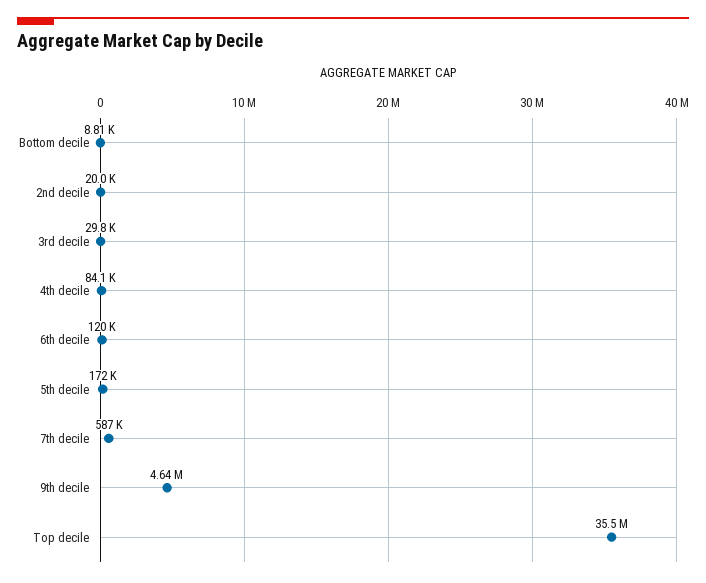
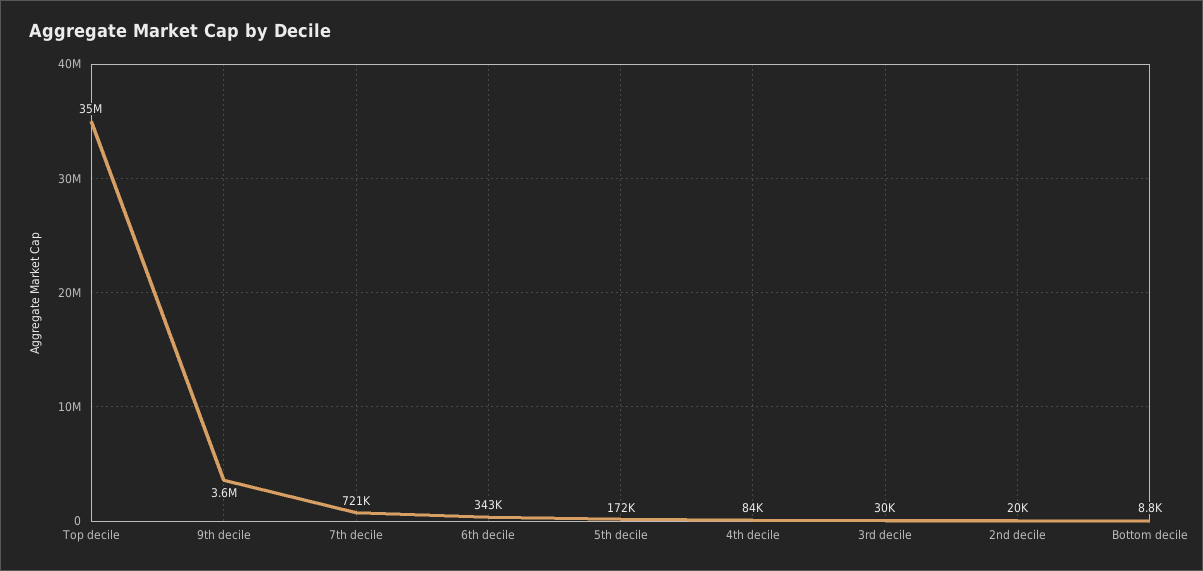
6th decile: 120000 -> 343000
7th decile: 587000 -> 721000
9th decile: 4640000 -> 3600000

